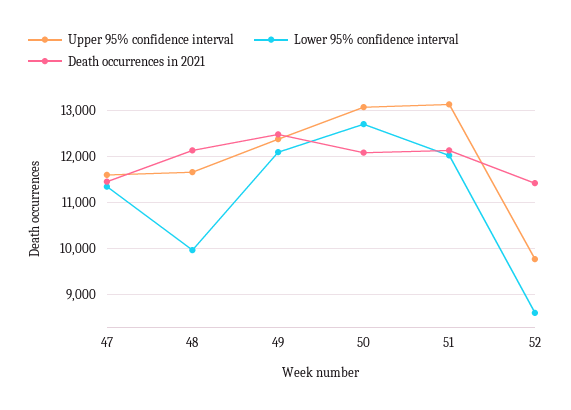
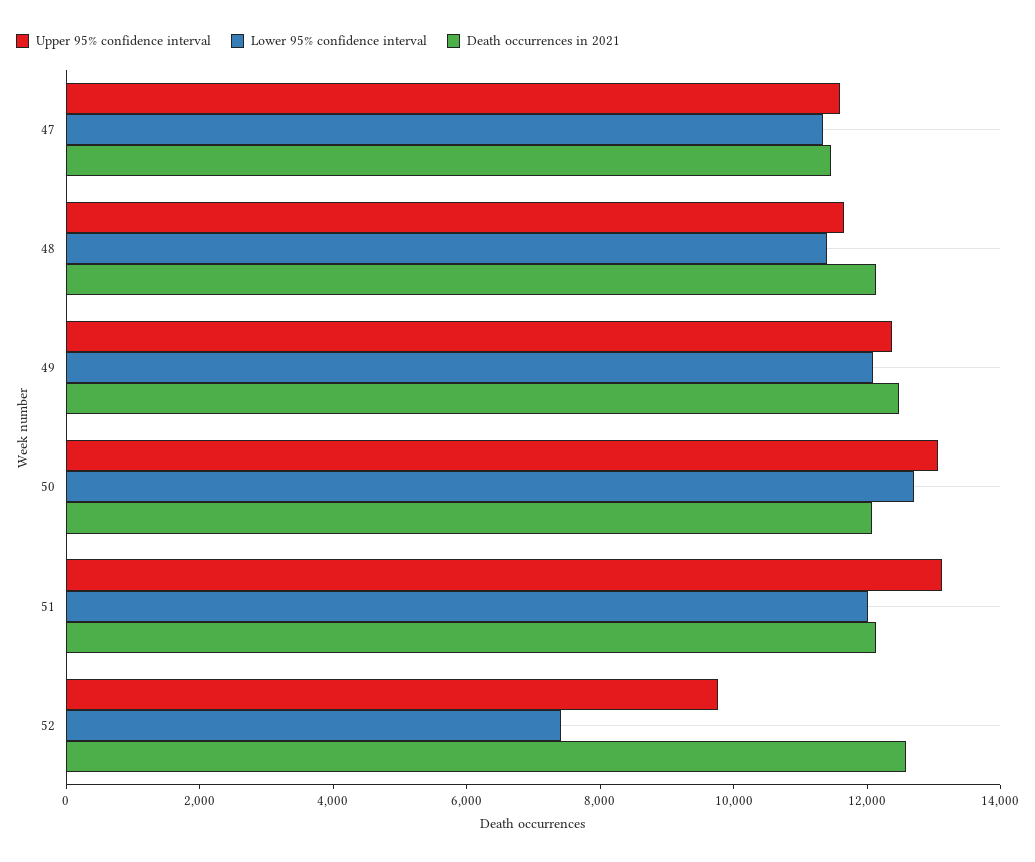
Lower 95% confidence interval, 48: 10000 -> 11500
Lower 95% confidence interval, 52: 8600 -> 7500
Death occurrences in 2021, 52: 11400 -> 12500

